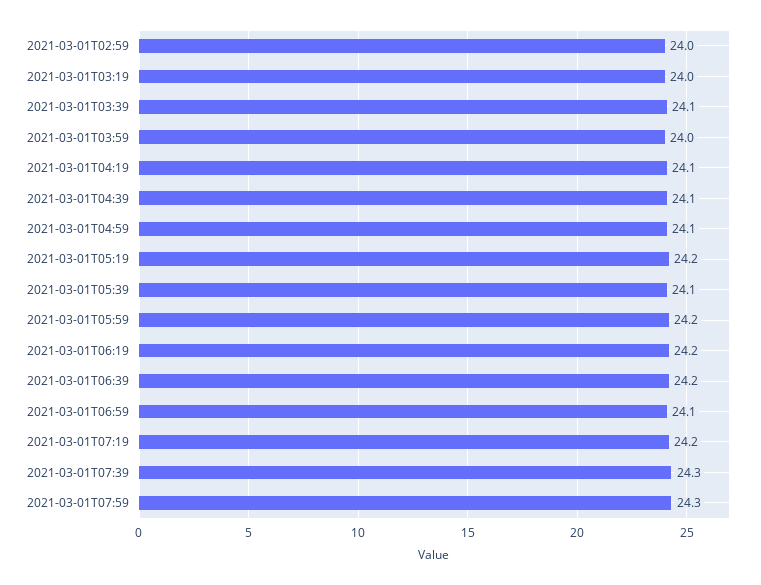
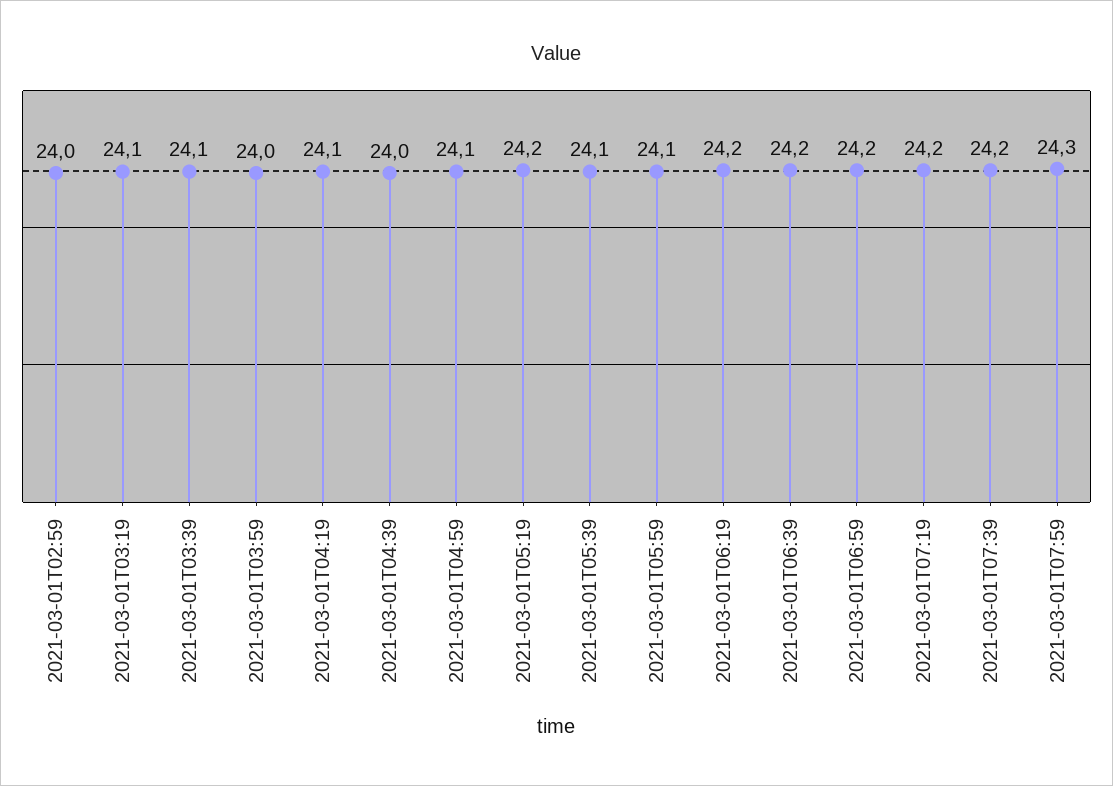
2021-03-01T03:19: 24 -> 24.1
2021-03-01T04:39: 24.1 -> 24
2021-03-01T05:59: 24.2 -> 24.1
2021-03-01T06:59: 24.1 -> 24.2
2021-03-01T07:39: 24.3 -> 24.2

